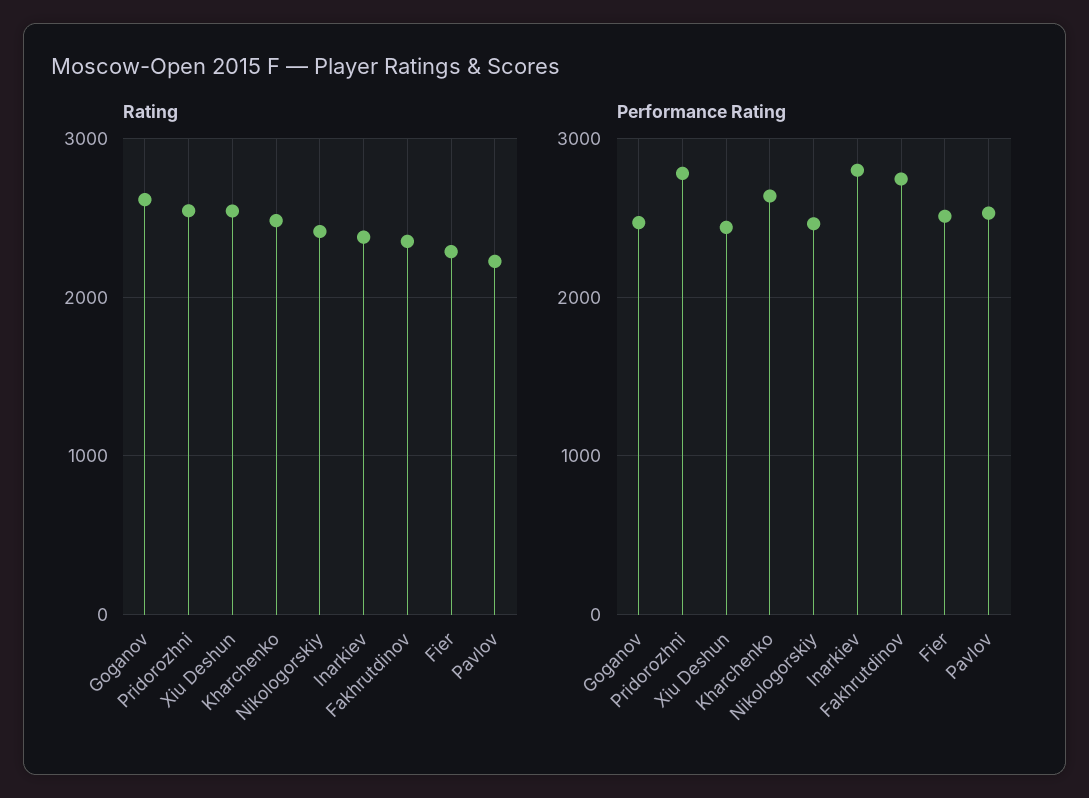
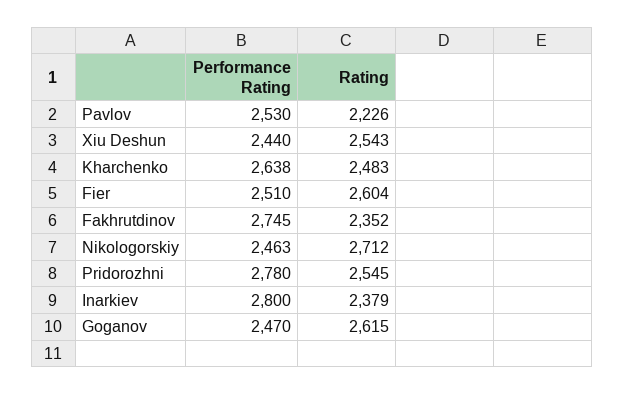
Rating, Nikologorskiy: 2400 -> 2712
Rating, Fier: 2300 -> 2604

